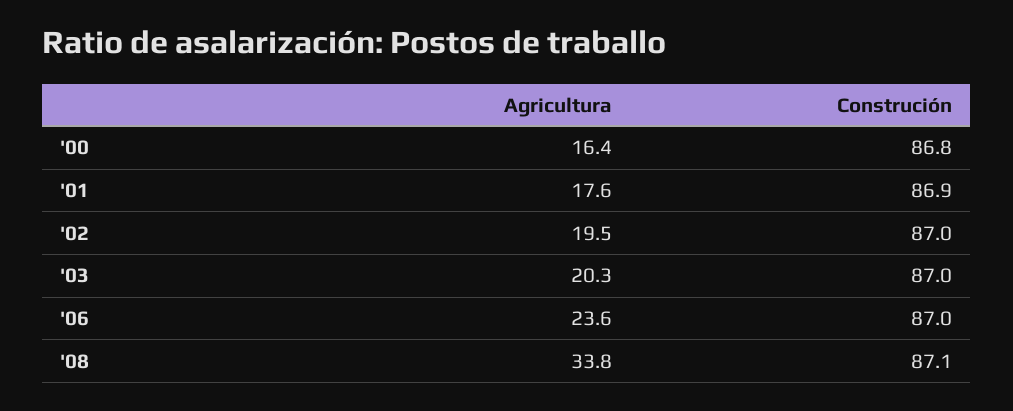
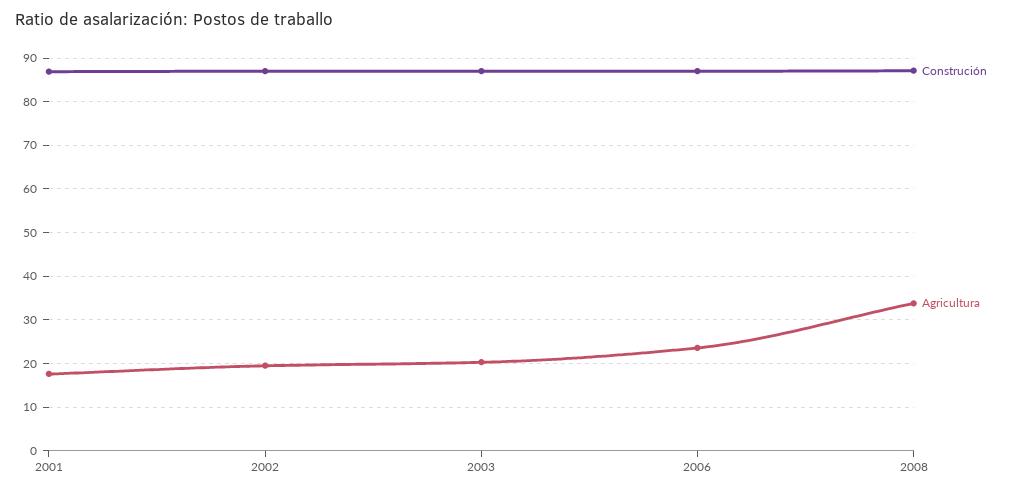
Agricultura, '00: 16.4 -> none
Construción, '00: 86.8 -> none

